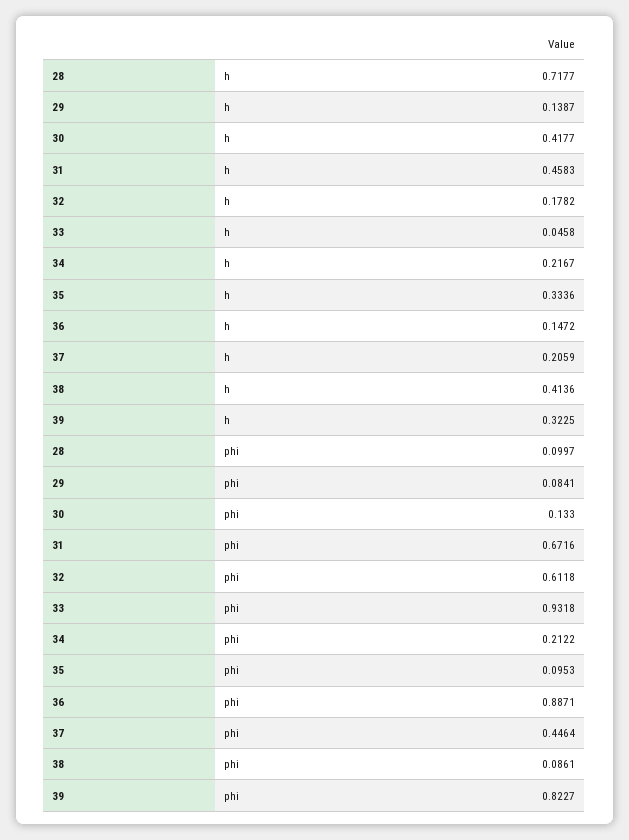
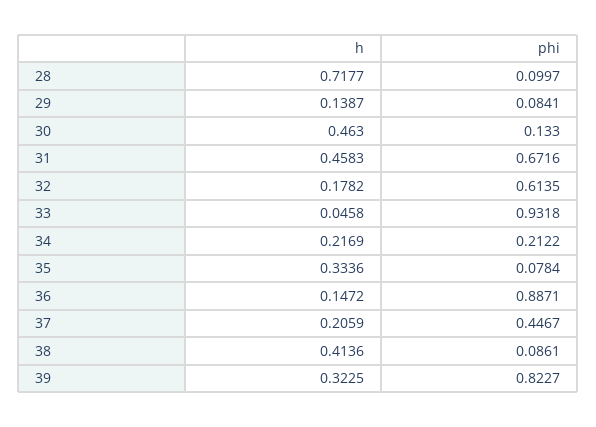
30, h: 0.4177 -> 0.463
34, h: 0.2167 -> 0.2169
32, phi: 0.6118 -> 0.6135
35, phi: 0.0953 -> 0.0784
37, phi: 0.4464 -> 0.4467

